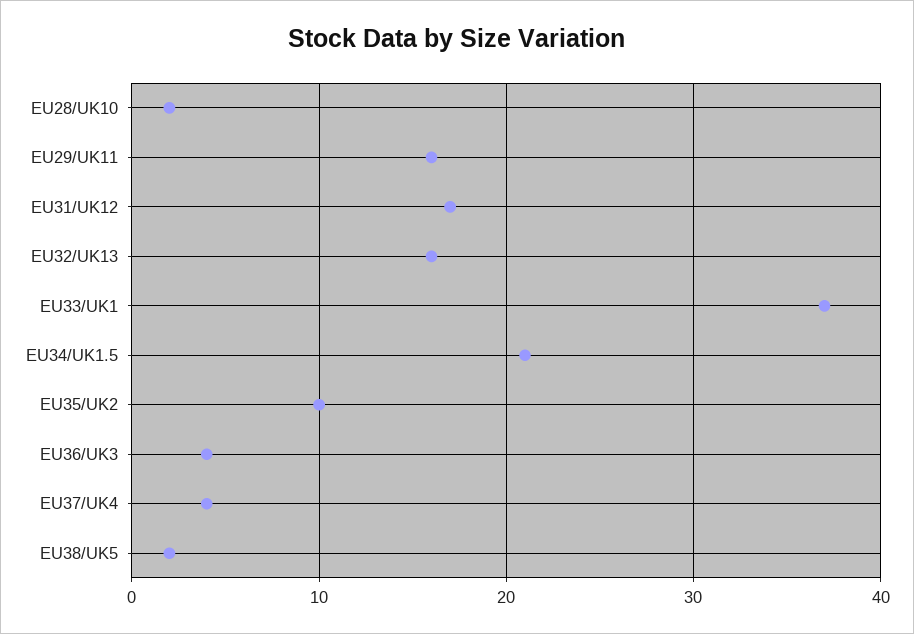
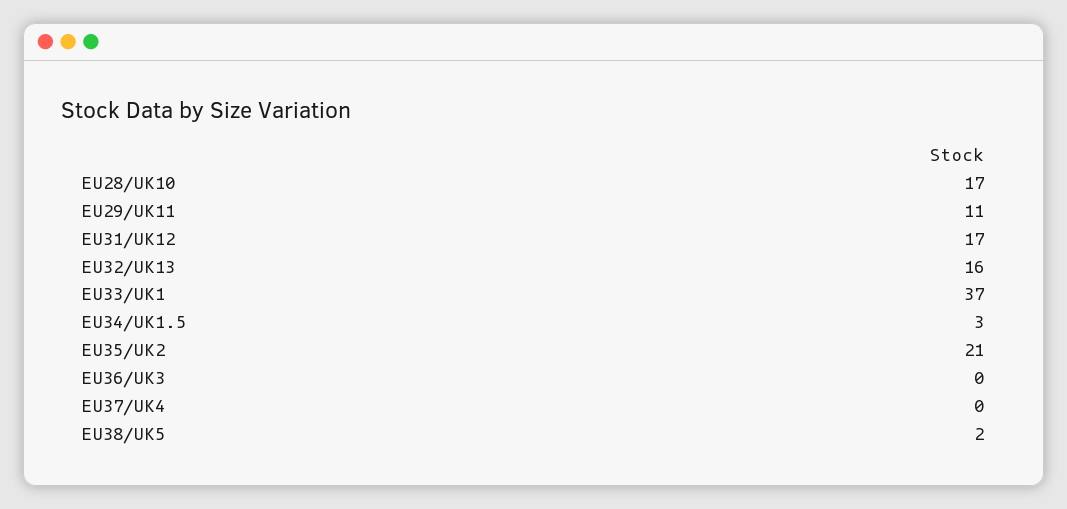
EU28/UK10: 2 -> 17
EU29/UK11: 16 -> 11
EU34/UK1.5: 21 -> 3
EU35/UK2: 10 -> 21
EU36/UK3: 4 -> 0
EU37/UK4: 4 -> 0

